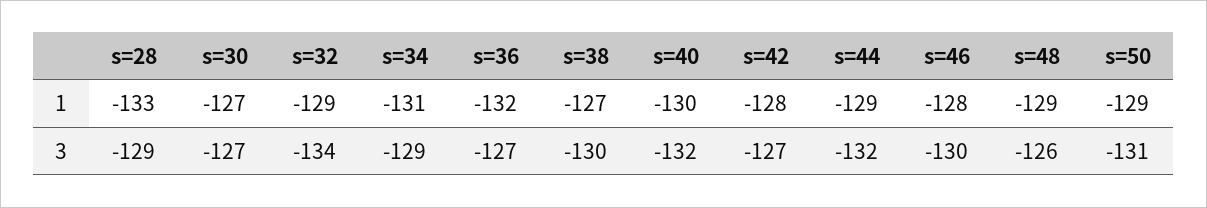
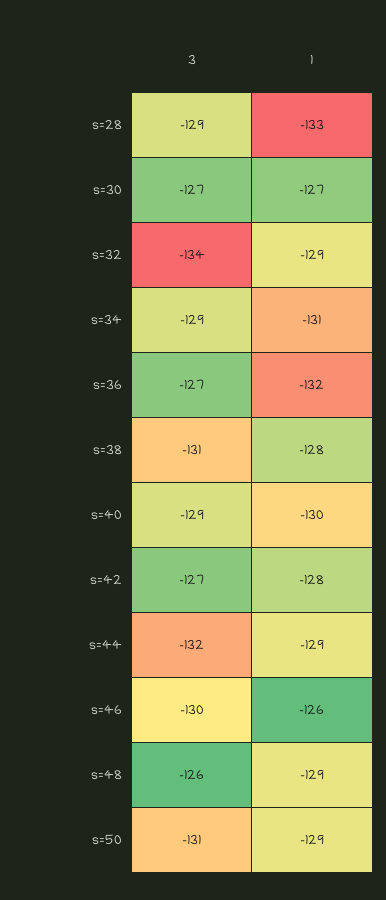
s=38, 1: -127 -> -128
s=46, 1: -128 -> -126
s=38, 3: -130 -> -131
s=40, 3: -132 -> -129

